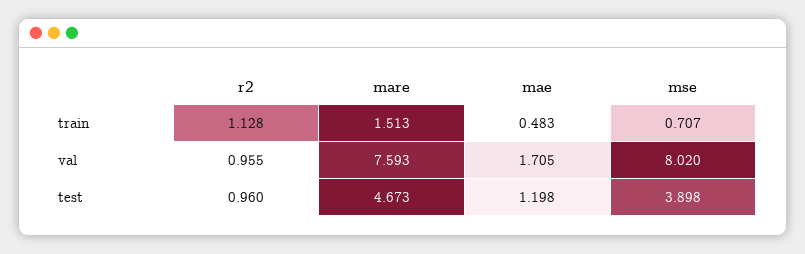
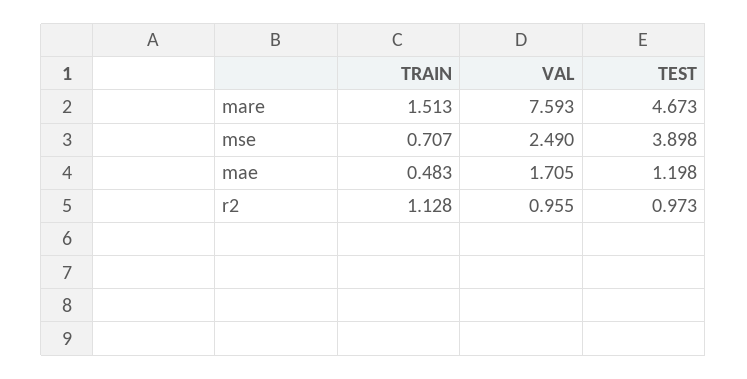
mse, val: 8.02 -> 2.49
r2, test: 0.96 -> 0.973

